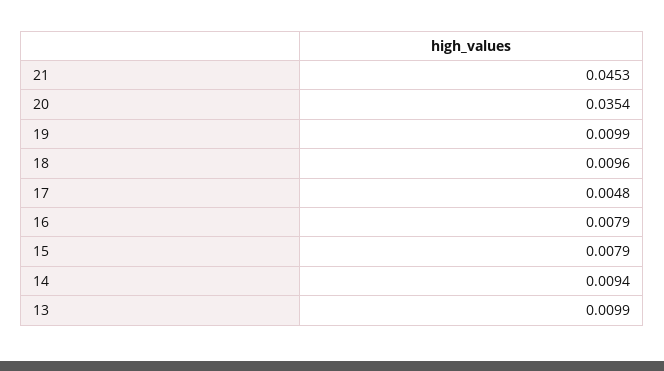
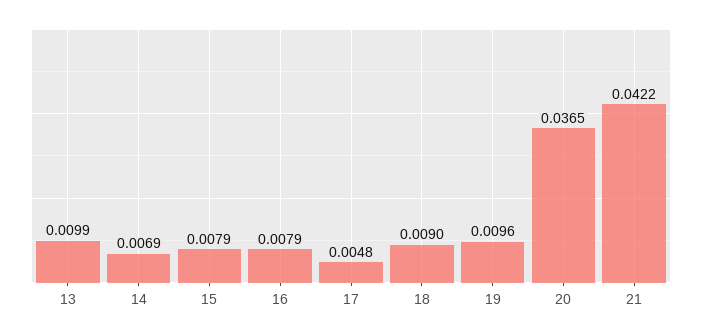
21: 0.0453 -> 0.0422
20: 0.0354 -> 0.0365
19: 0.0099 -> 0.0096
18: 0.0096 -> 0.009
14: 0.0094 -> 0.0069

